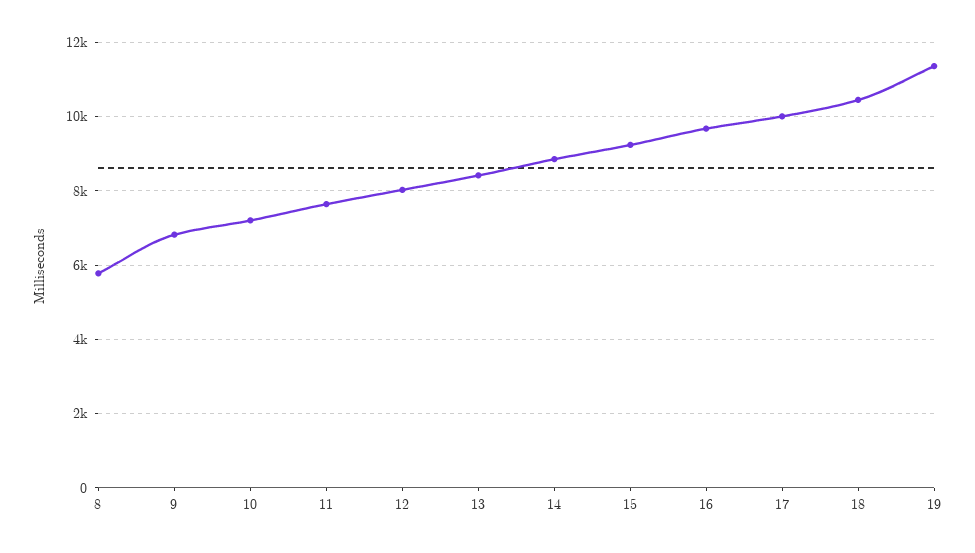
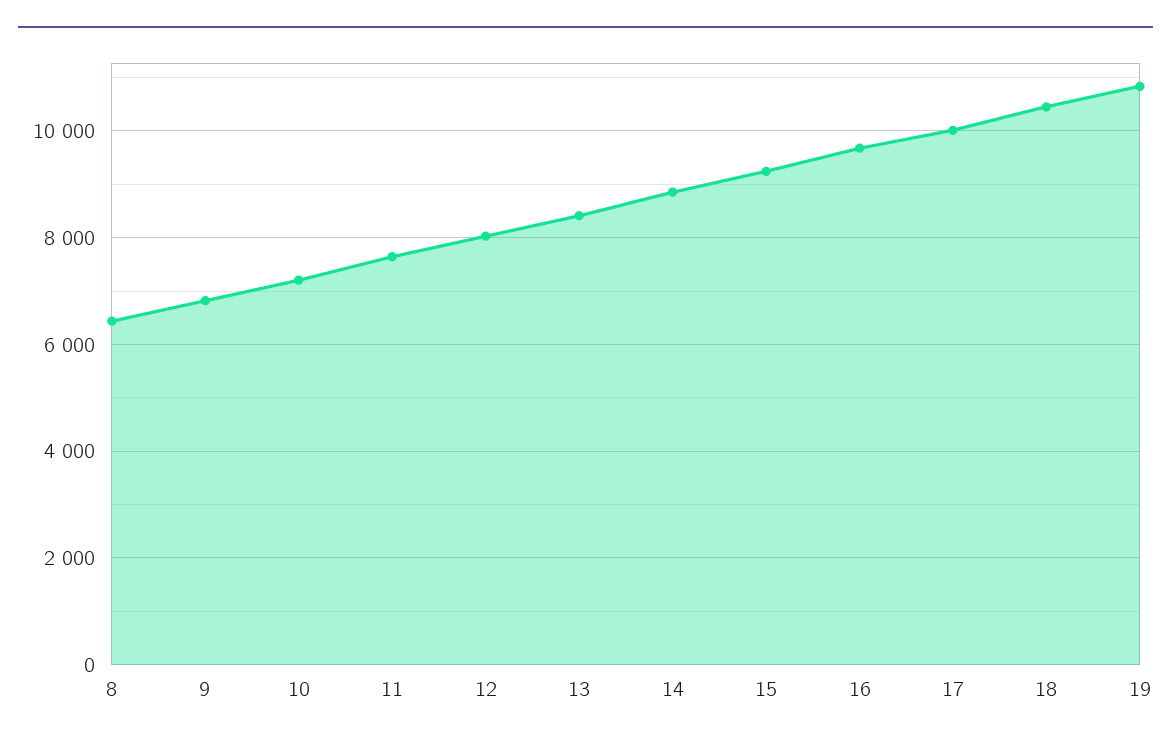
8: 5800 -> 6400
19: 11400 -> 10800

